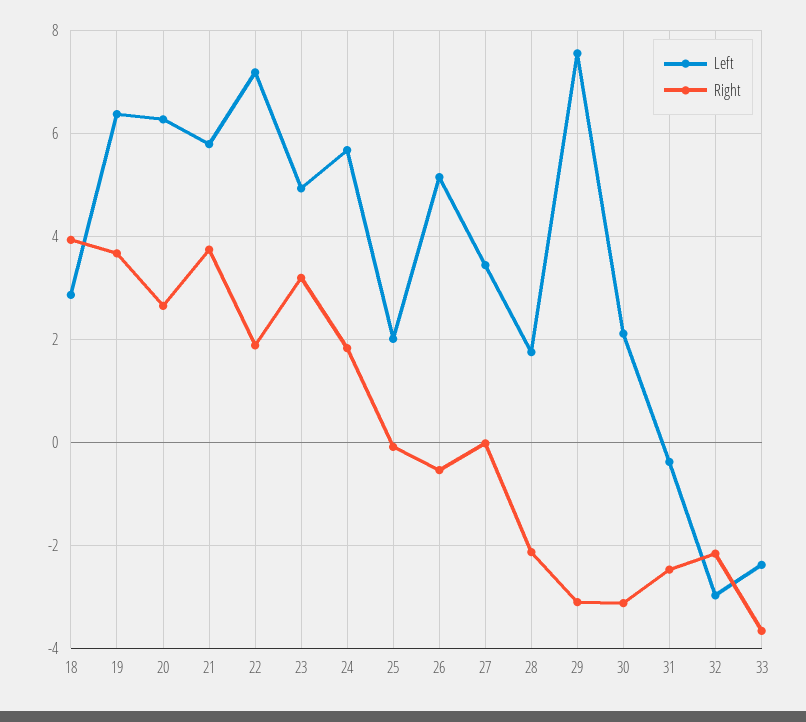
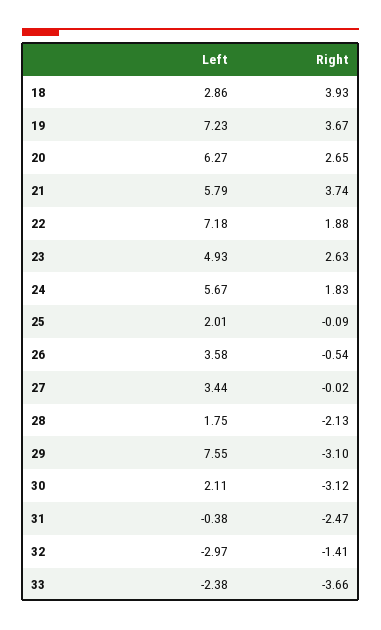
Left, 19: 6.4 -> 7.23
Right, 23: 3.2 -> 2.63
Left, 26: 5.2 -> 3.58
Right, 32: -2.2 -> -1.41

